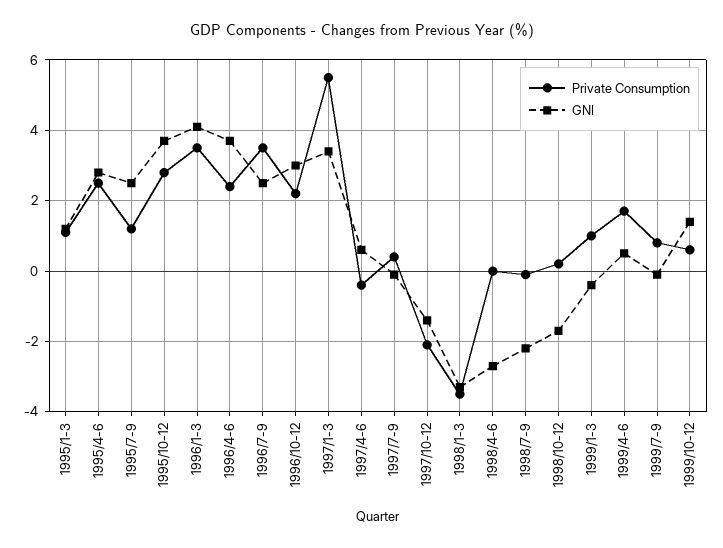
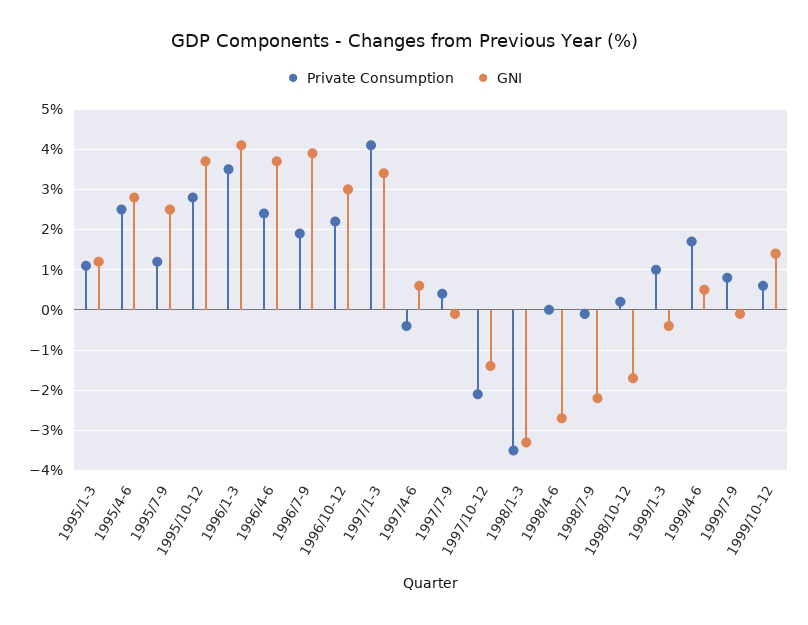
Private Consumption, 1996/7-9: 3.5 -> 2
GNI, 1996/7-9: 2.5 -> 4
Private Consumption, 1997/1-3: 5.5 -> 4

